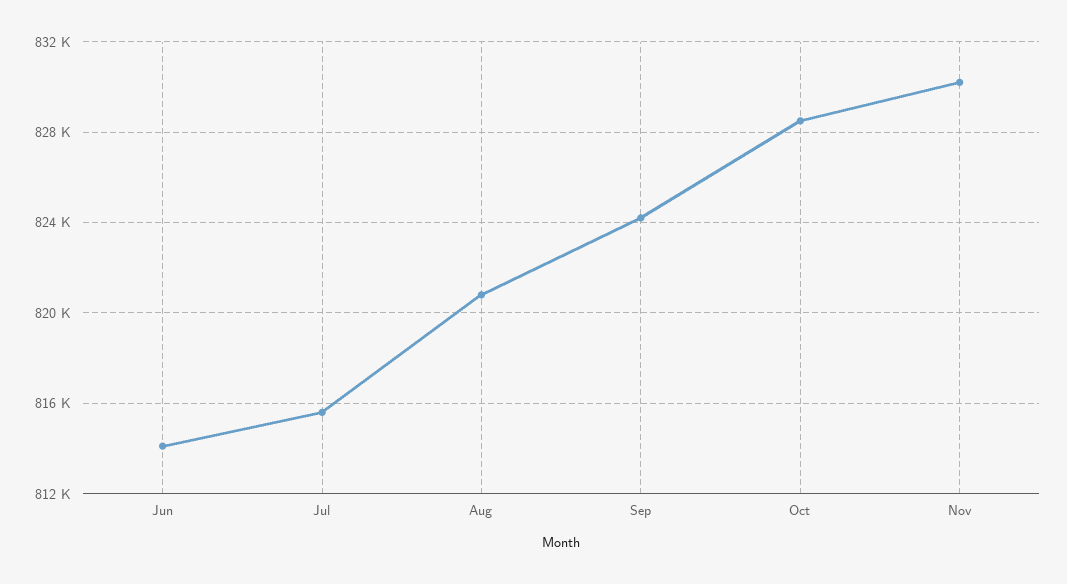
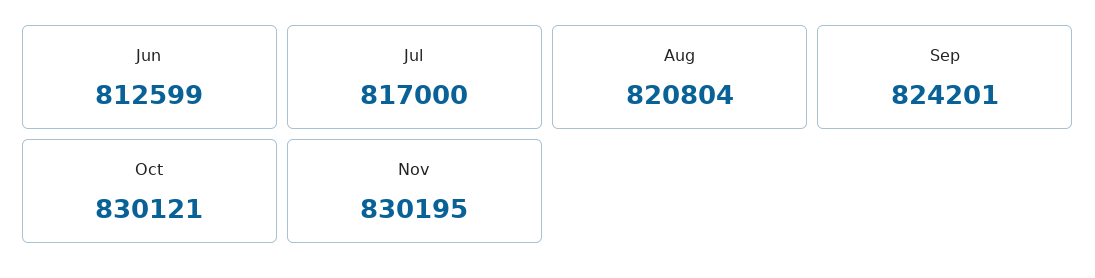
Jun: 814000 -> 812599
Jul: 815500 -> 817000
Oct: 828500 -> 830121

